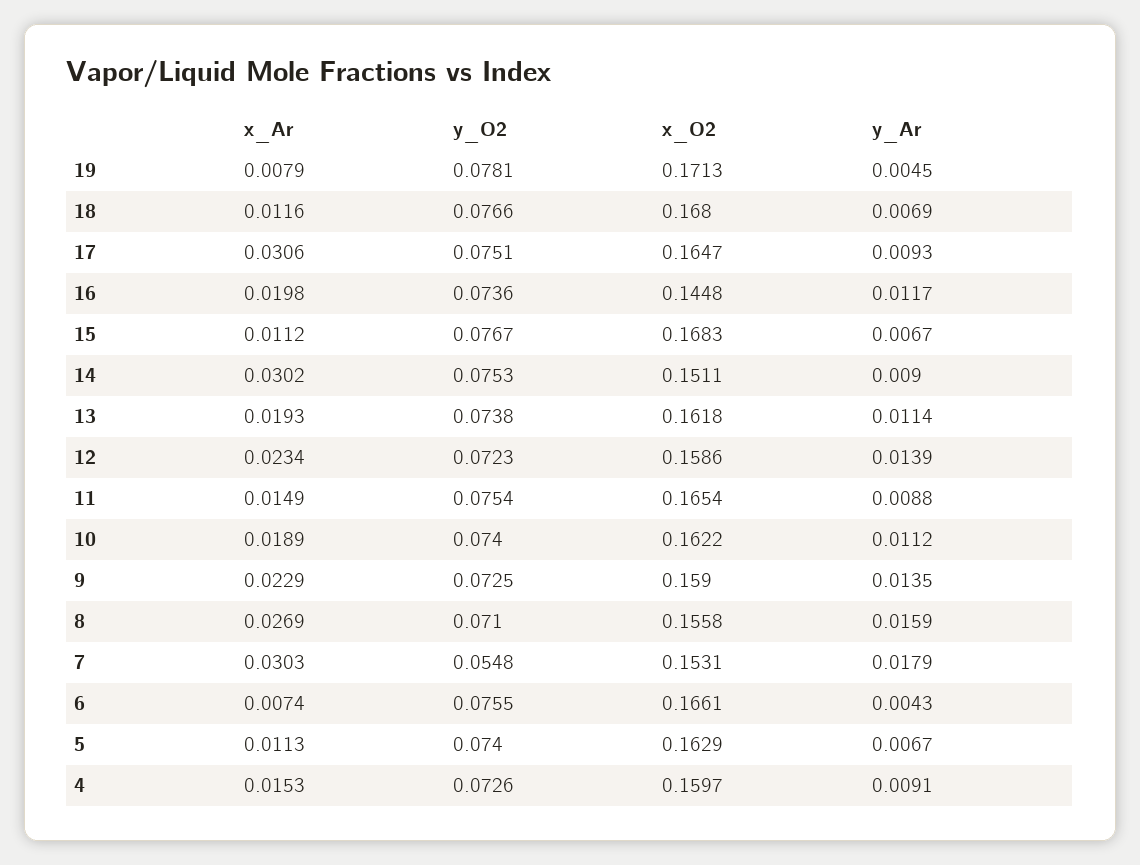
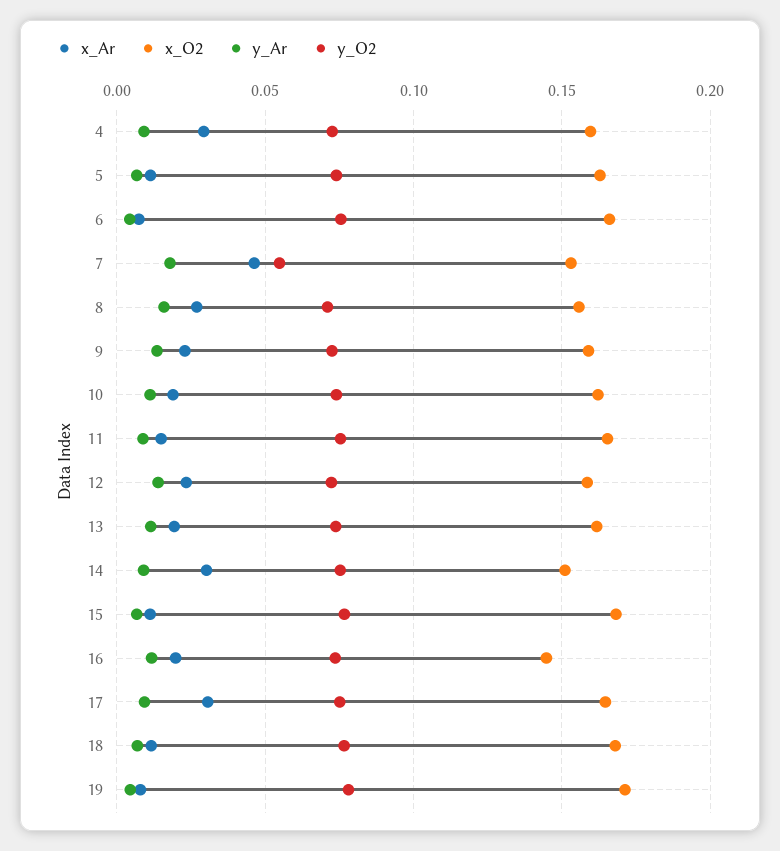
x_Ar, 7: 0.0303 -> 0.045
x_Ar, 4: 0.0153 -> 0.03

